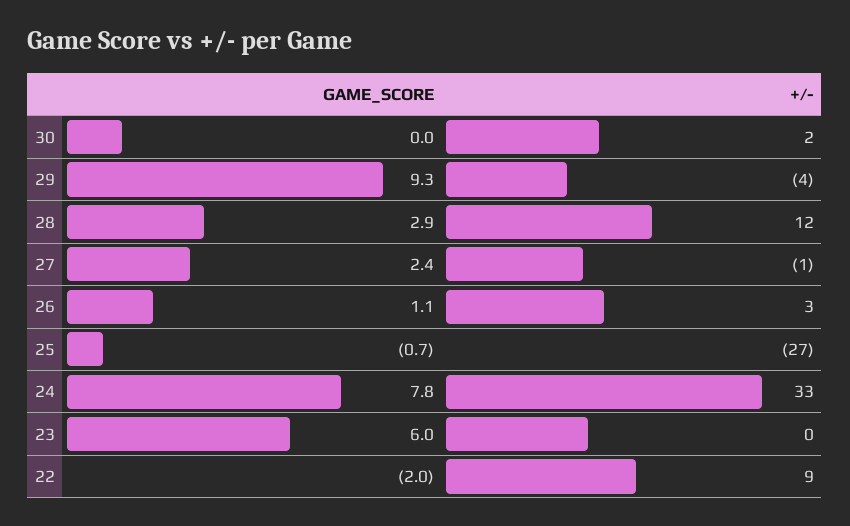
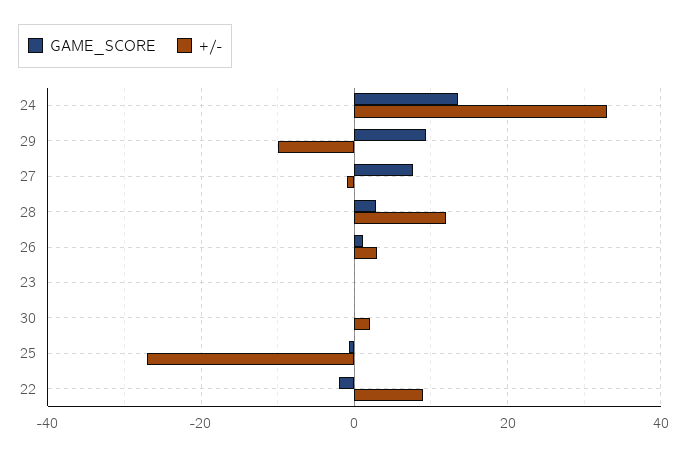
+/-, 29: -4 -> -10
GAME_SCORE, 27: 2.4 -> 8
GAME_SCORE, 24: 7.8 -> 14
GAME_SCORE, 23: 6 -> 0

